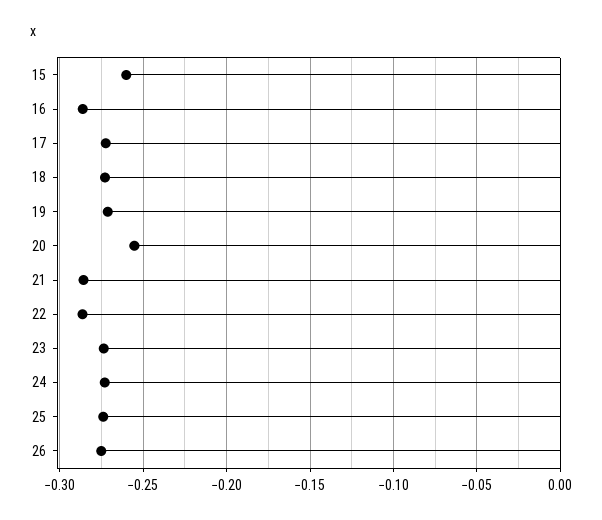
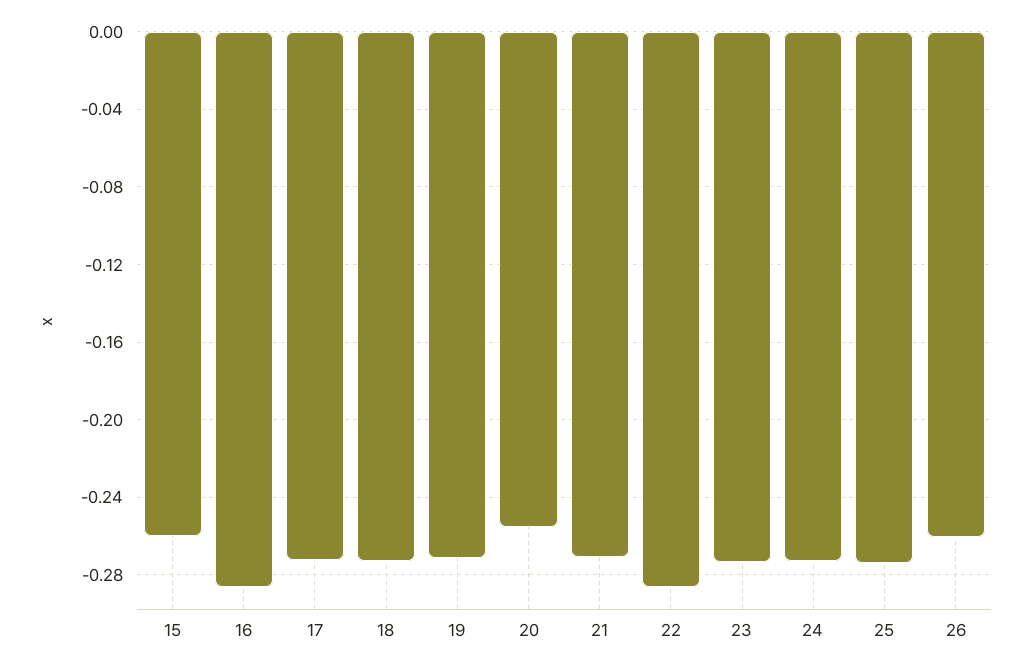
21: -0.285 -> -0.27
26: -0.275 -> -0.26

